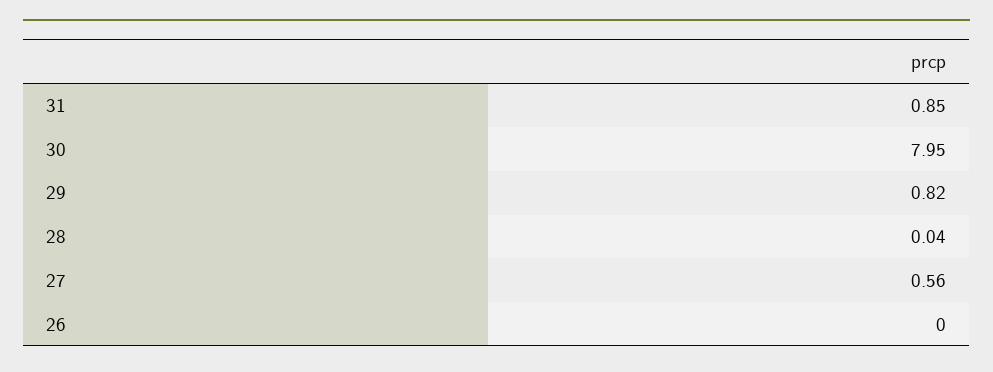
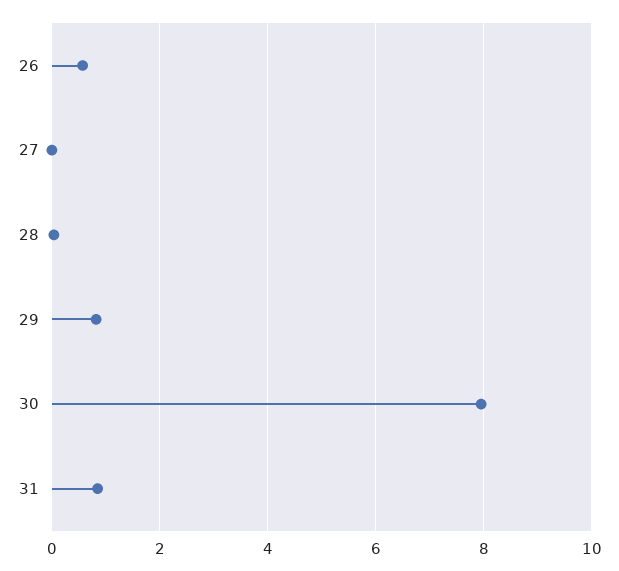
27: 0.56 -> 0
26: 0 -> 0.6

